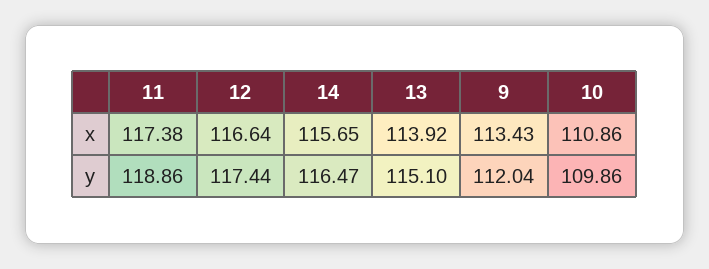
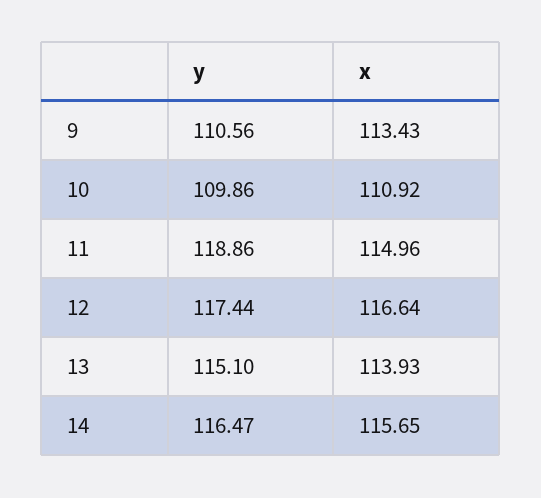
11, x: 117.38 -> 114.96
13, x: 113.92 -> 113.93
10, x: 110.86 -> 110.92
9, y: 112.04 -> 110.56

